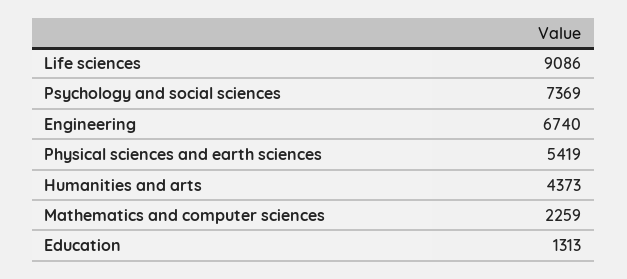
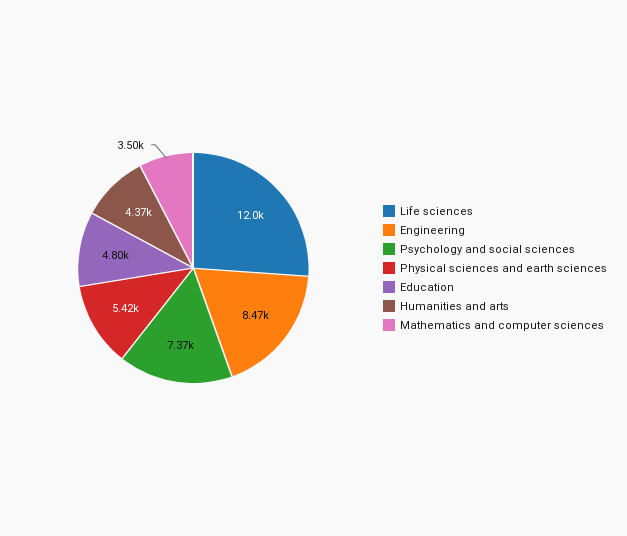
Life sciences: 9086 -> 12000
Engineering: 6740 -> 8470
Mathematics and computer sciences: 2259 -> 3500
Education: 1313 -> 4800

